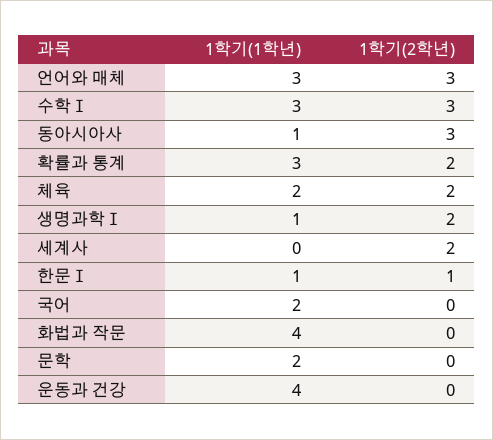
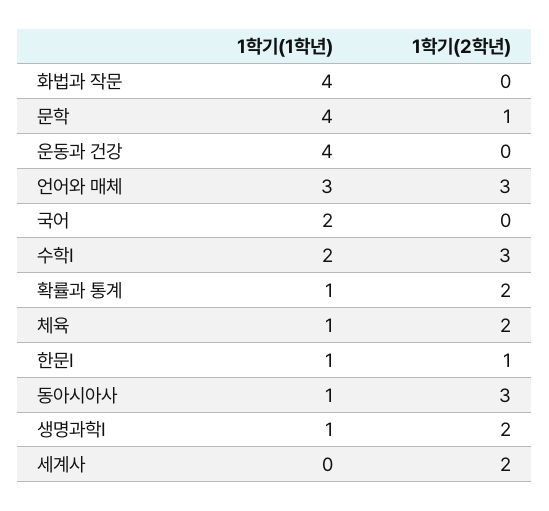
1학기(1학년), 수학Ⅰ: 3 -> 2
1학기(1학년), 확률과 통계: 3 -> 1
1학기(1학년), 체육: 2 -> 1
1학기(1학년), 문학: 2 -> 4
1학기(2학년), 문학: 0 -> 1

